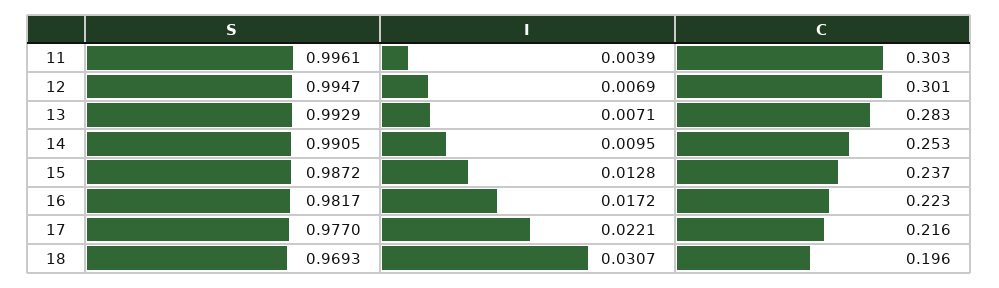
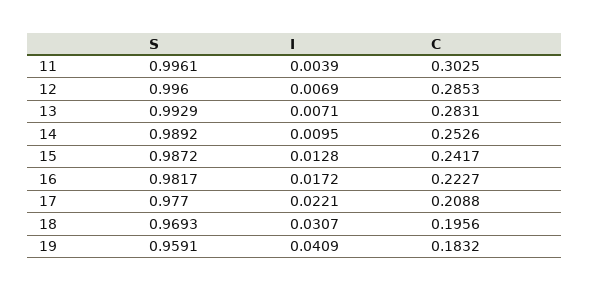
S, 12: 0.9947 -> 0.996
C, 12: 0.301 -> 0.2853
S, 14: 0.9905 -> 0.9892
C, 15: 0.237 -> 0.2417
C, 17: 0.216 -> 0.2088
S, 19: none -> 0.9591
I, 19: none -> 0.0409
C, 19: none -> 0.1832

